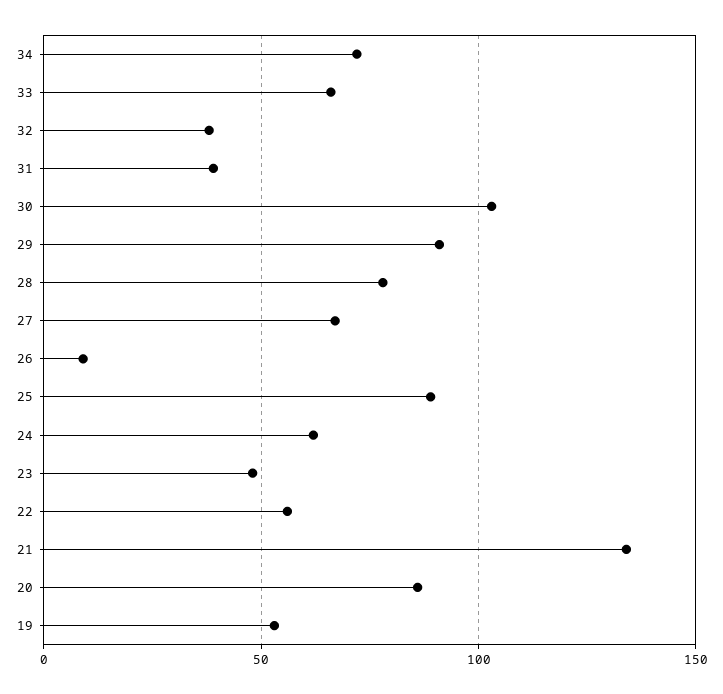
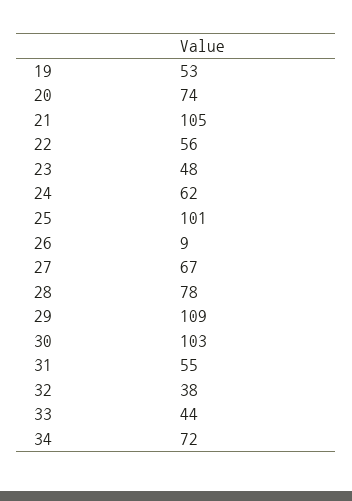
33: 65 -> 44
31: 40 -> 55
29: 90 -> 109
25: 90 -> 101
21: 135 -> 105
20: 85 -> 74

